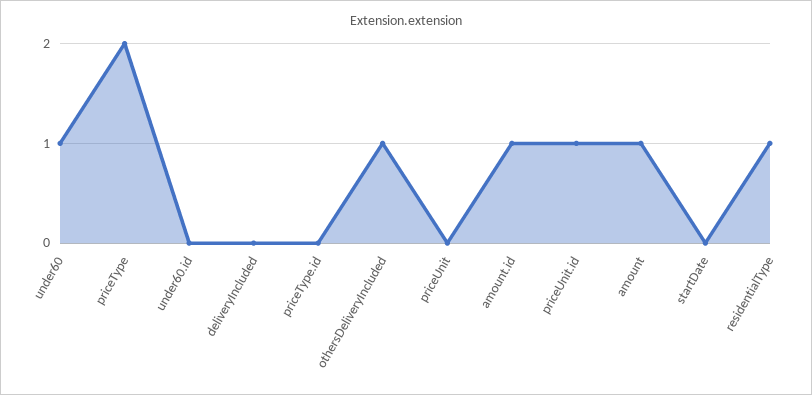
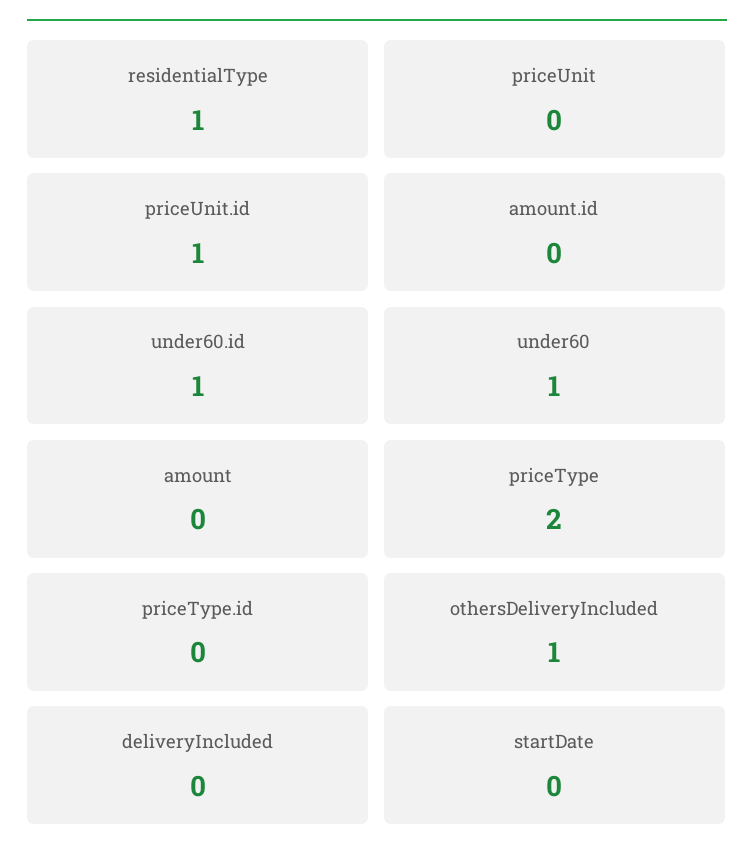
under60.id: 0 -> 1
amount.id: 1 -> 0
amount: 1 -> 0

